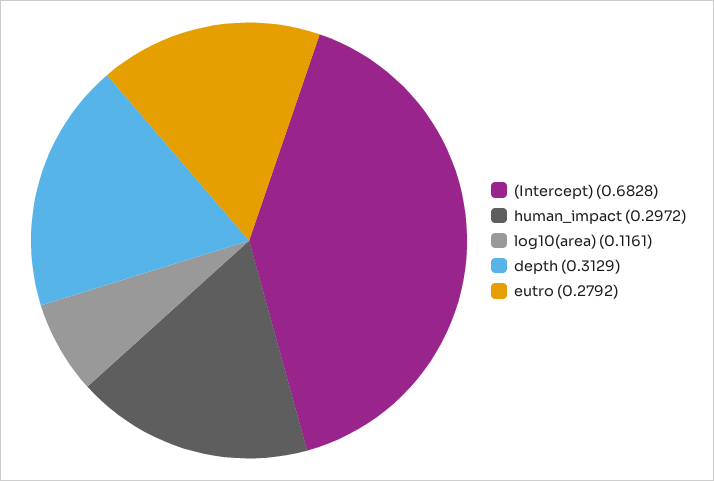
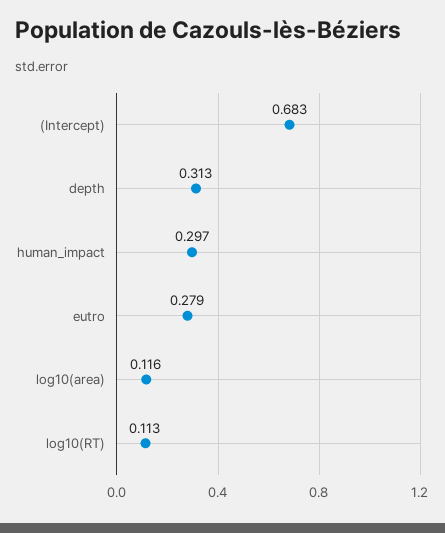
log10(RT): none -> 0.113

